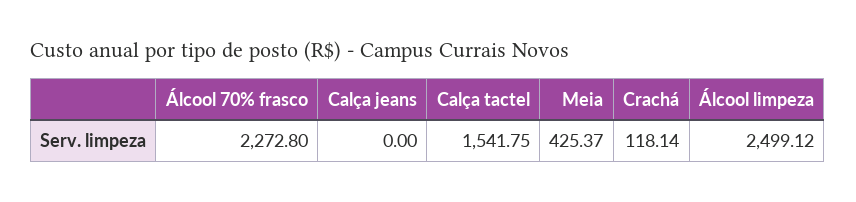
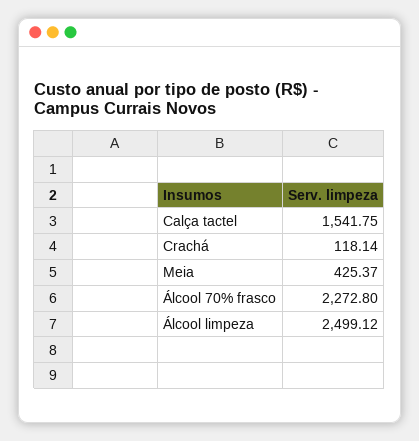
Calça jeans: 0 -> none

